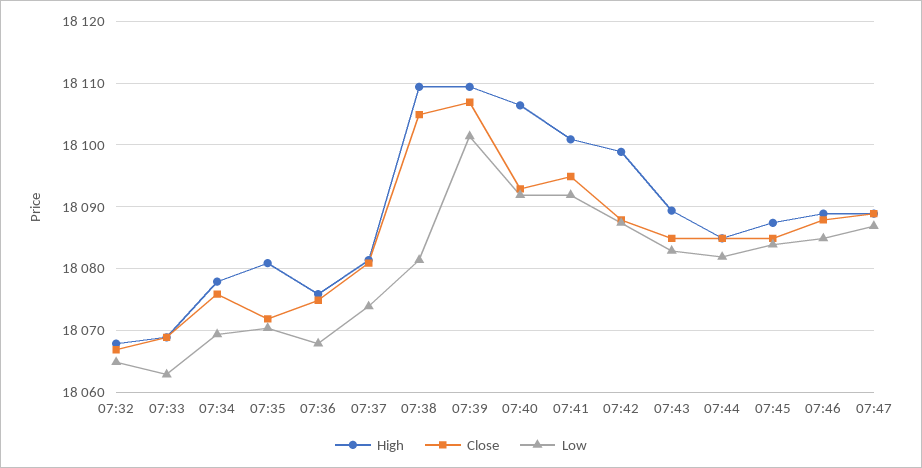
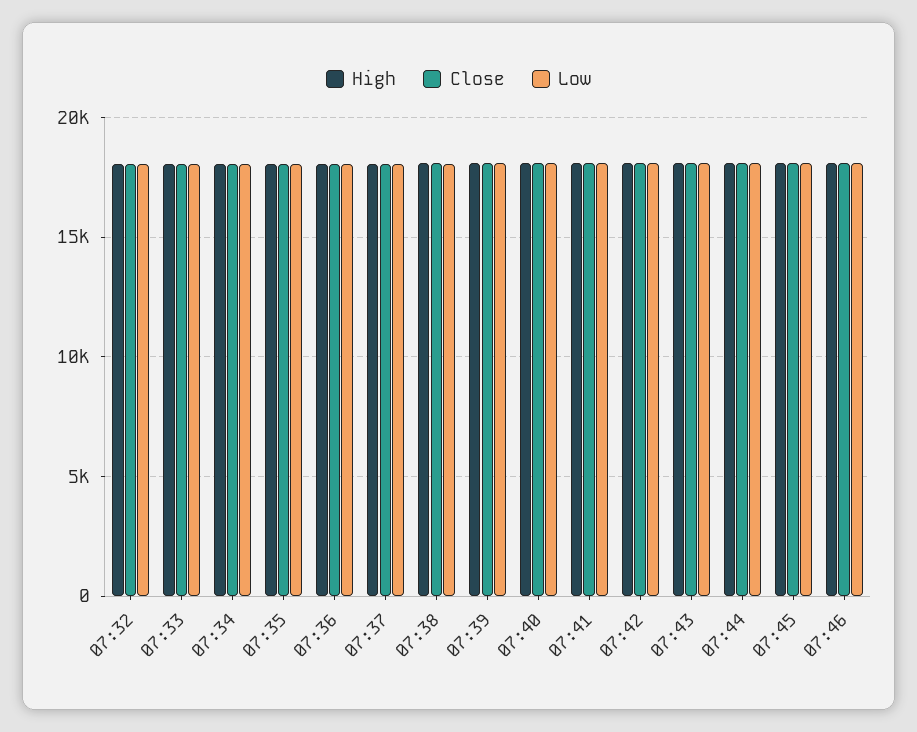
High, 07:47: 18089 -> none
Close, 07:47: 18089 -> none
Low, 07:47: 18087 -> none

